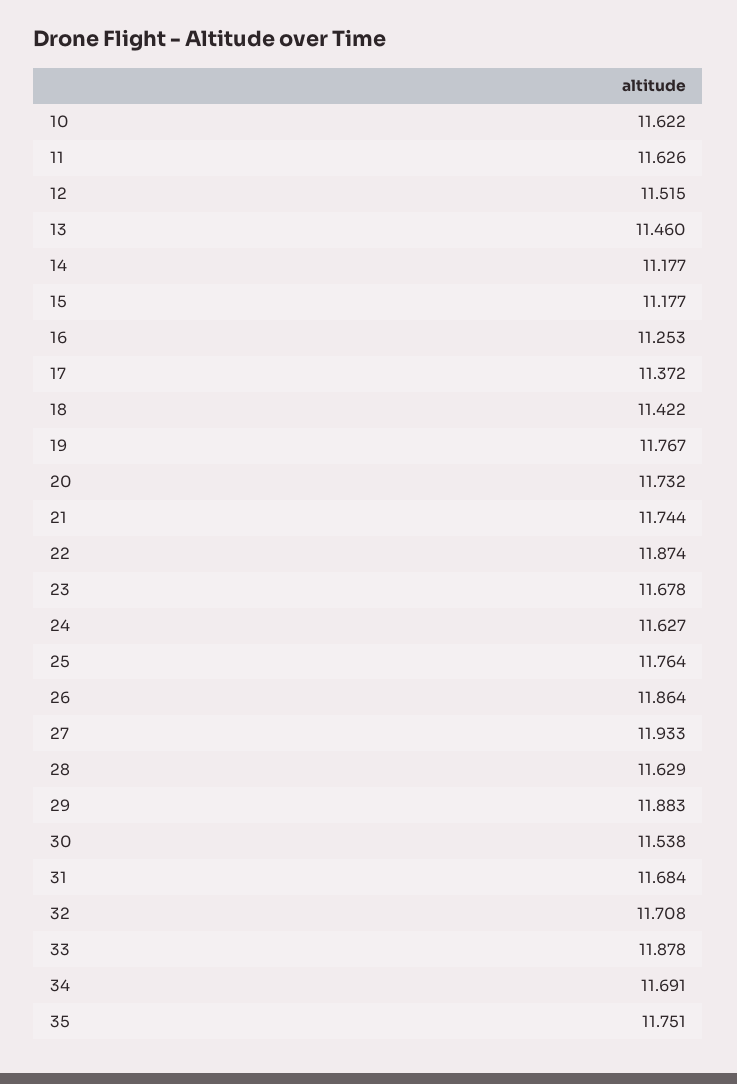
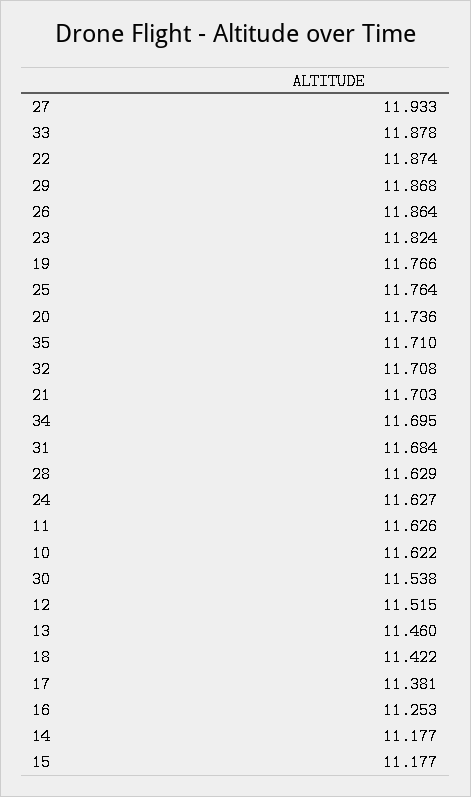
17: 11.372 -> 11.381
19: 11.767 -> 11.766
20: 11.732 -> 11.736
21: 11.744 -> 11.703
23: 11.678 -> 11.824
29: 11.883 -> 11.868
34: 11.691 -> 11.695
35: 11.751 -> 11.71

